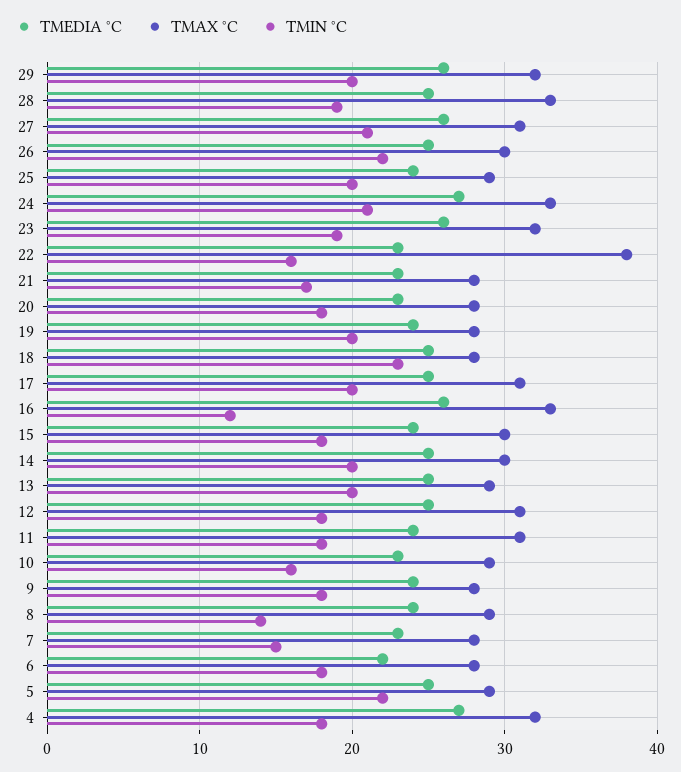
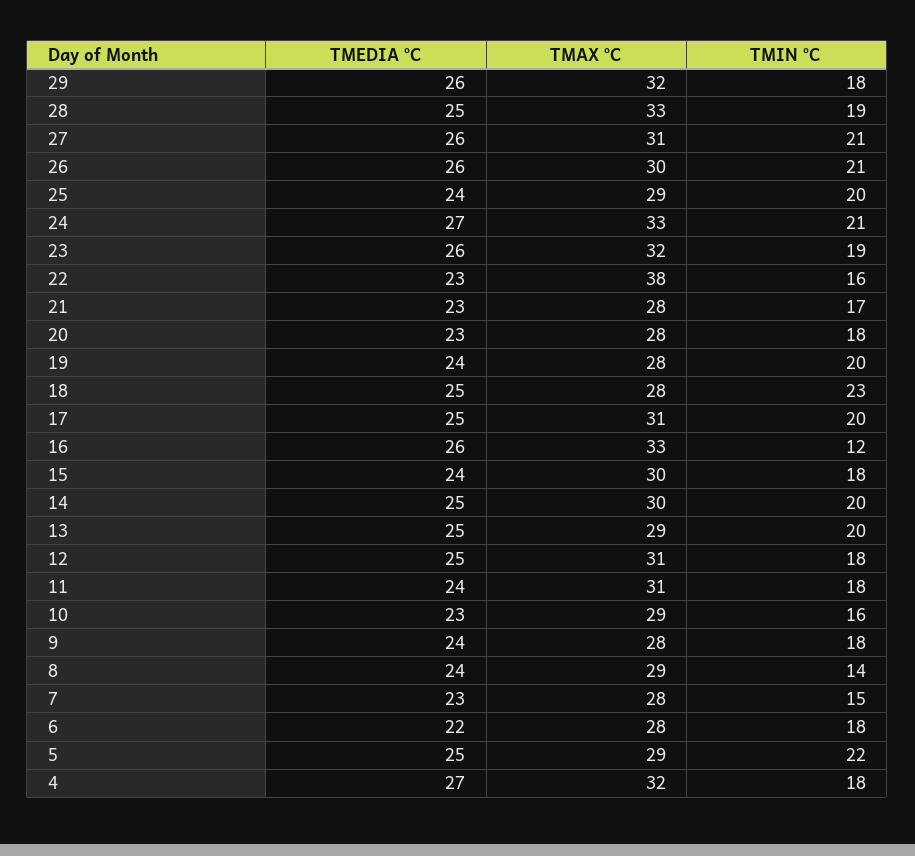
TMIN °C, 29: 20 -> 18
TMEDIA °C, 26: 25 -> 26
TMIN °C, 26: 22 -> 21

